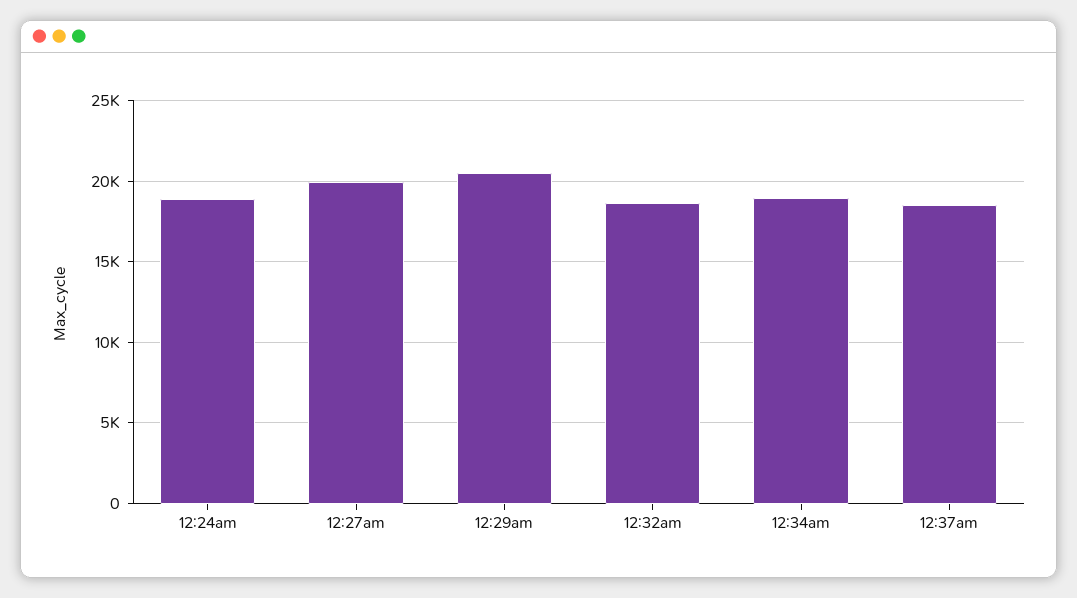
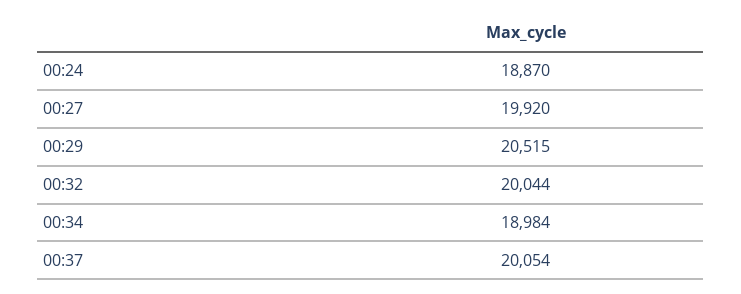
12:32am: 18500 -> 20044
12:37am: 18500 -> 20054

